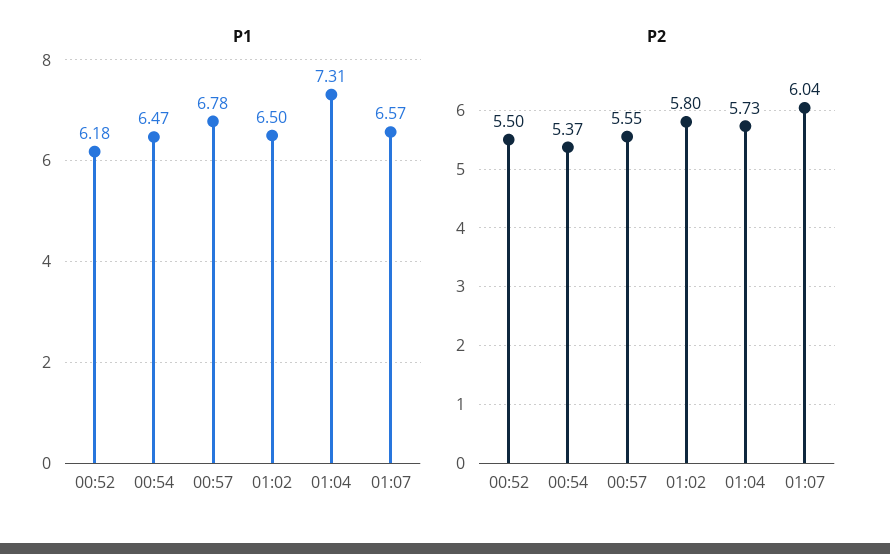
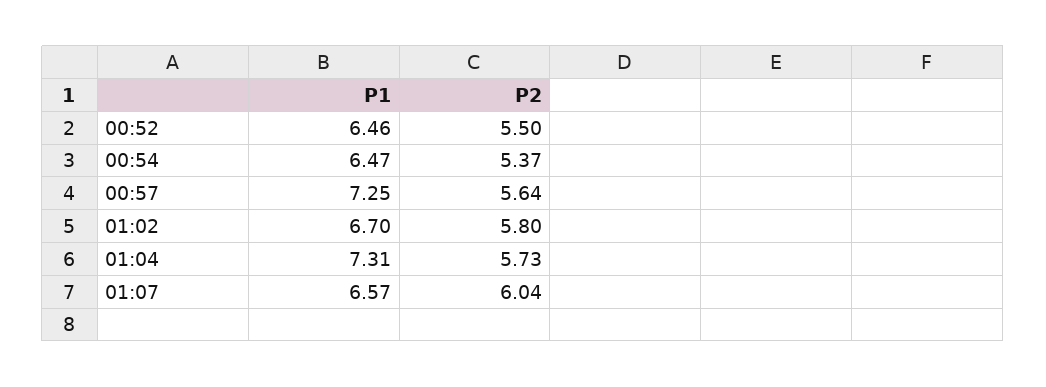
P1, 00:52: 6.18 -> 6.46
P1, 00:57: 6.78 -> 7.25
P1, 01:02: 6.5 -> 6.7
P2, 00:57: 5.55 -> 5.64

